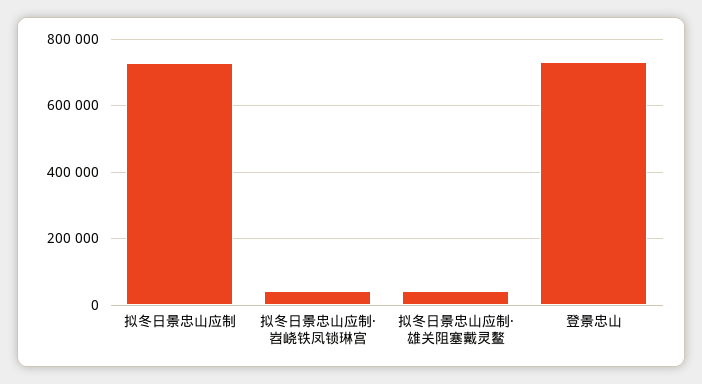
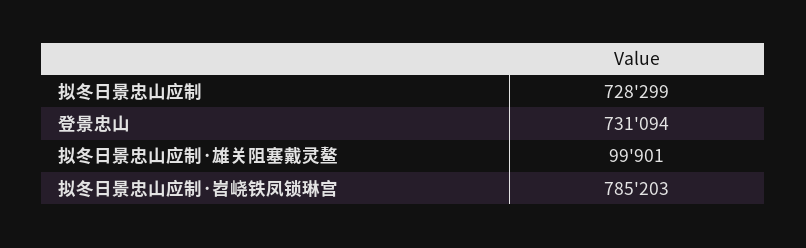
拟冬日景忠山应制·岧峣铁凤锁琳宫: 40000 -> 785203
拟冬日景忠山应制·雄关阻塞戴灵鳌: 40000 -> 99901

